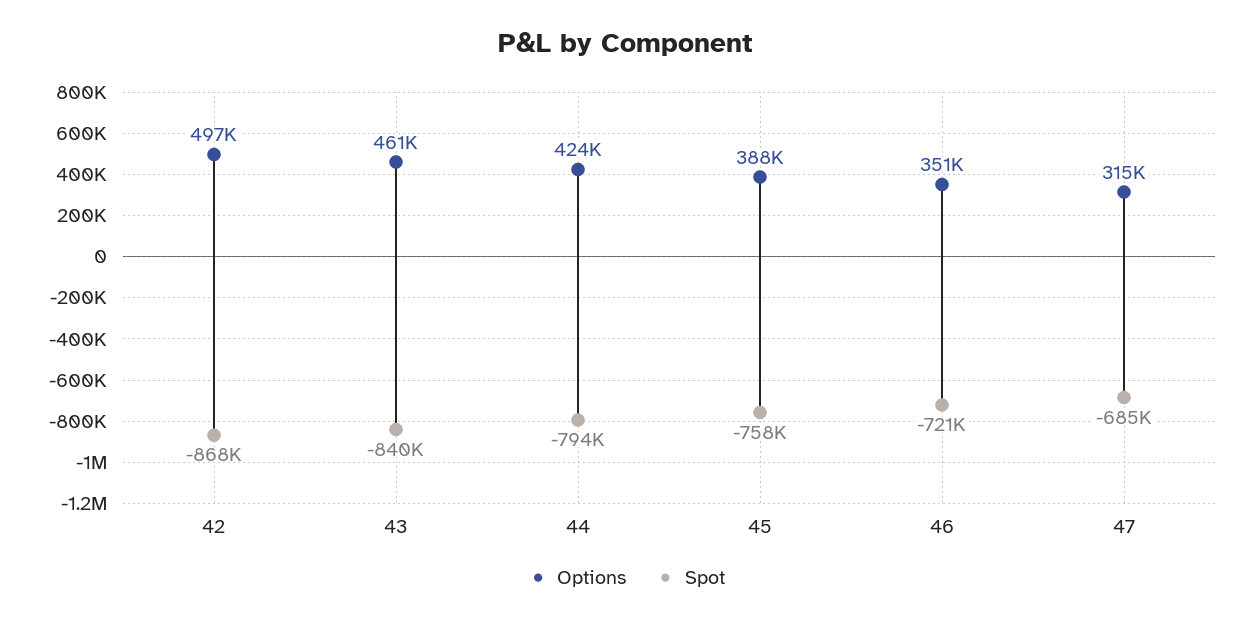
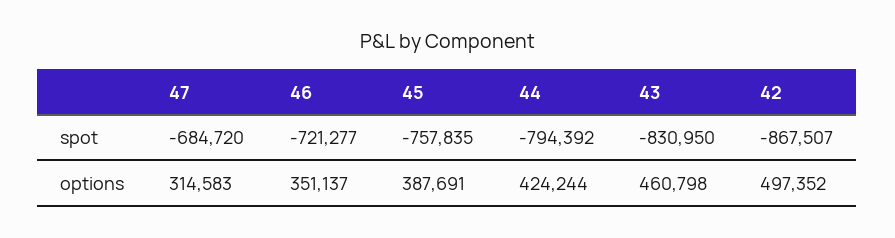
Spot, 43: -840000 -> -830950

